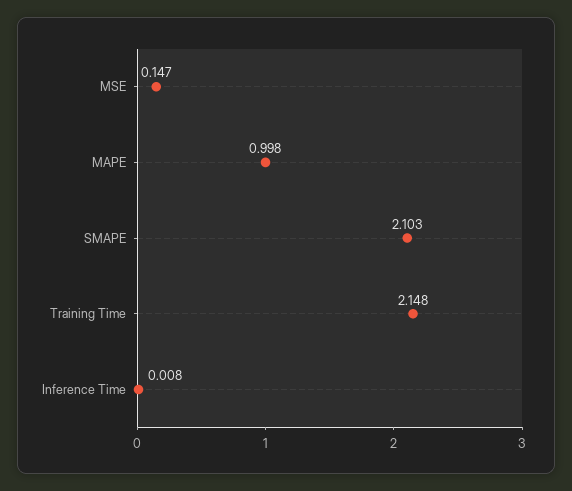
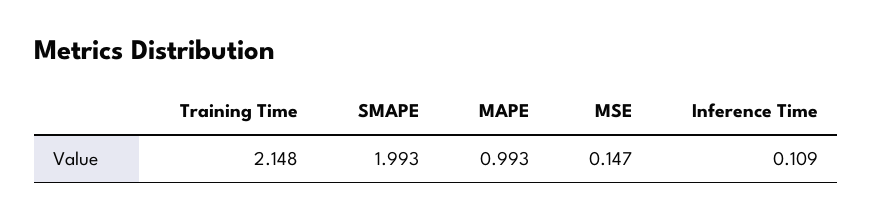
MAPE: 0.998 -> 0.993
SMAPE: 2.103 -> 1.993
Inference Time: 0.008 -> 0.109

